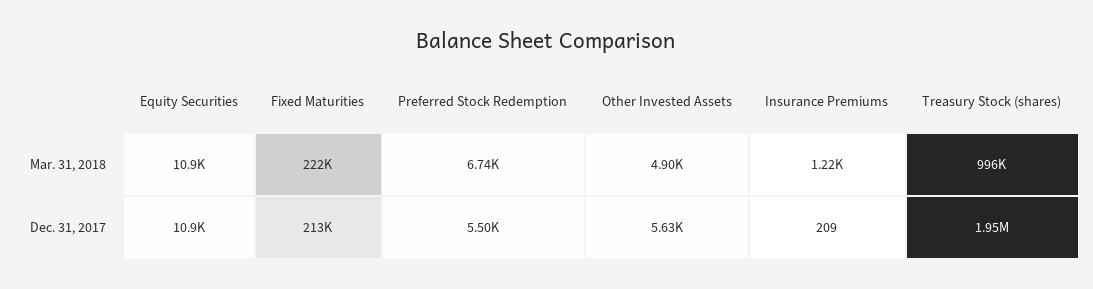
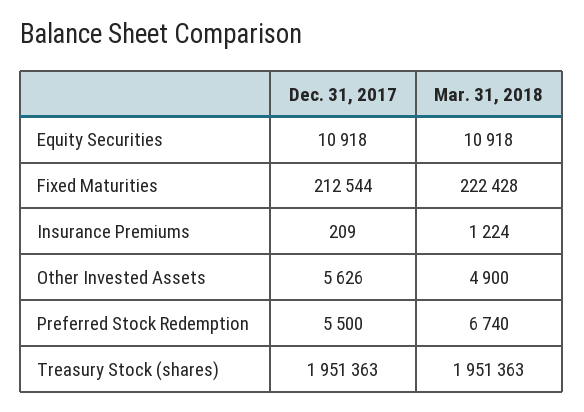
Treasury Stock (shares), Mar. 31, 2018: 996000 -> 1951363

